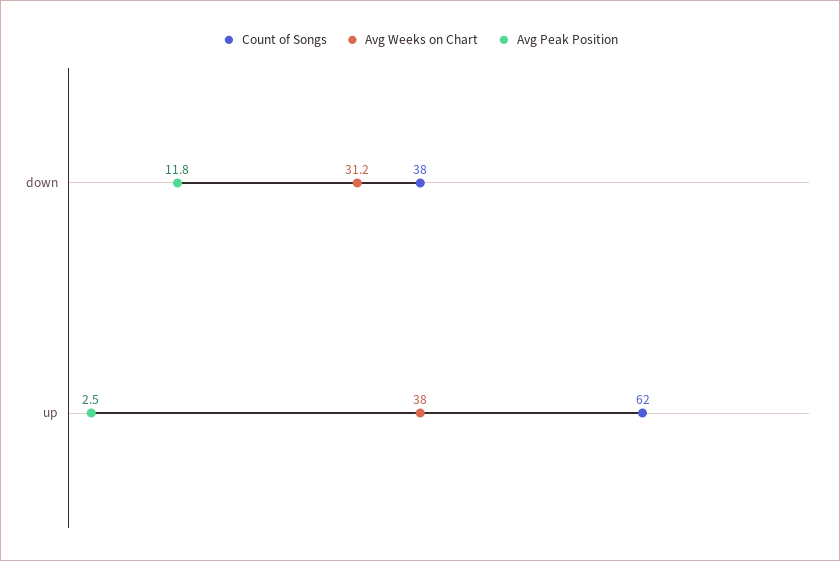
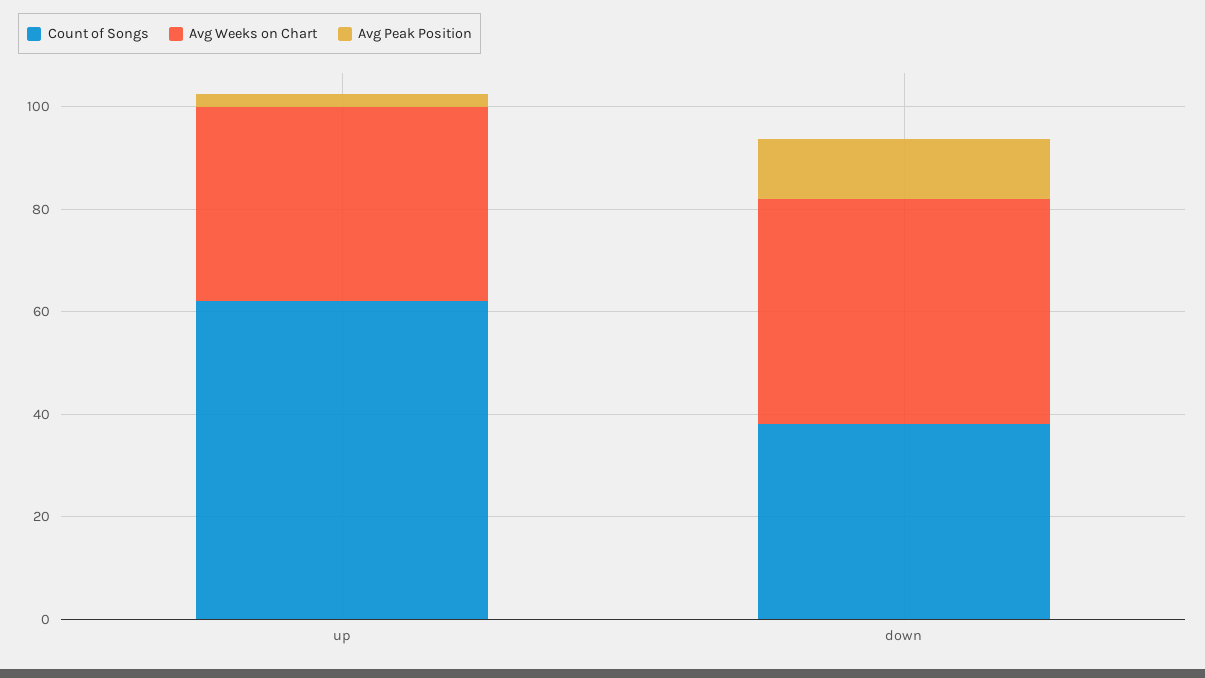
Avg Weeks on Chart, down: 31.2 -> 45

